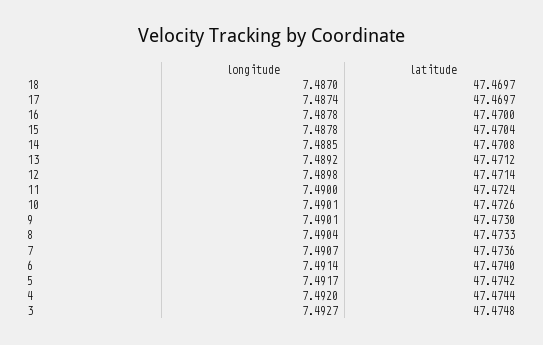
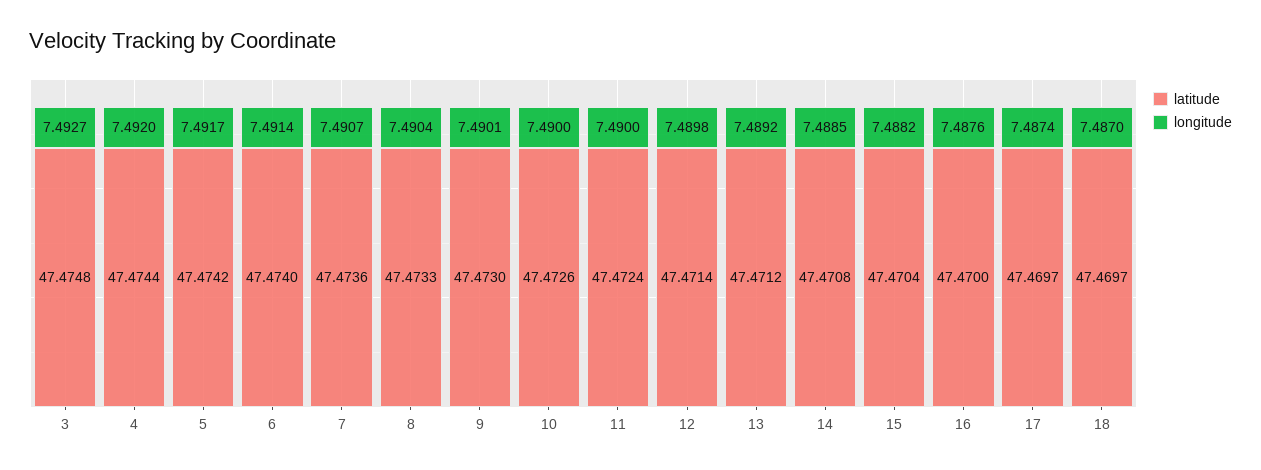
longitude, 16: 7.4878 -> 7.4876
longitude, 15: 7.4878 -> 7.4882
longitude, 10: 7.4901 -> 7.49

